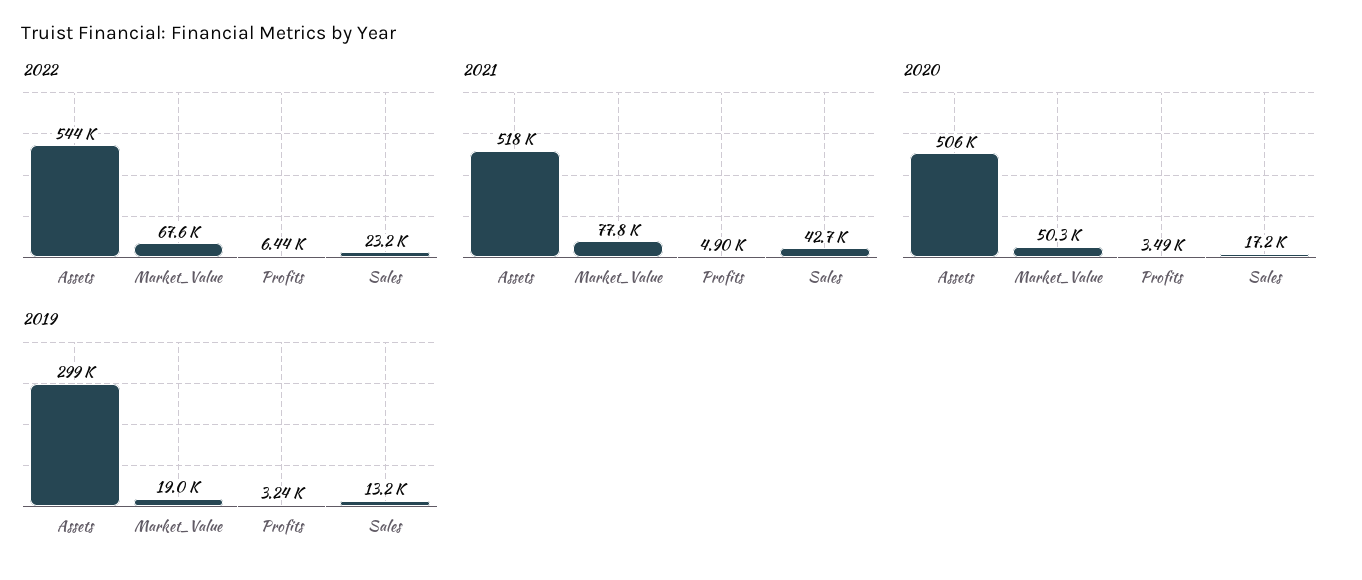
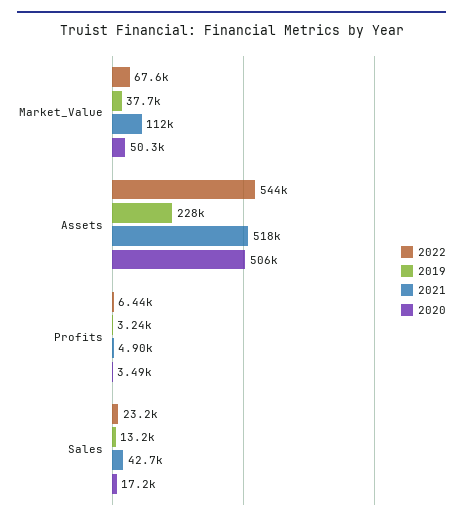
2021, Market_Value: 77800 -> 112000
2019, Assets: 299000 -> 228000
2019, Market_Value: 19000 -> 37700

